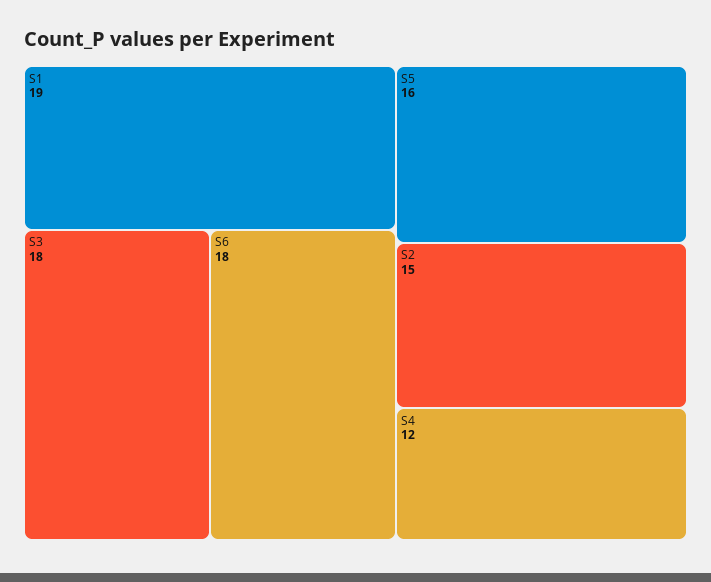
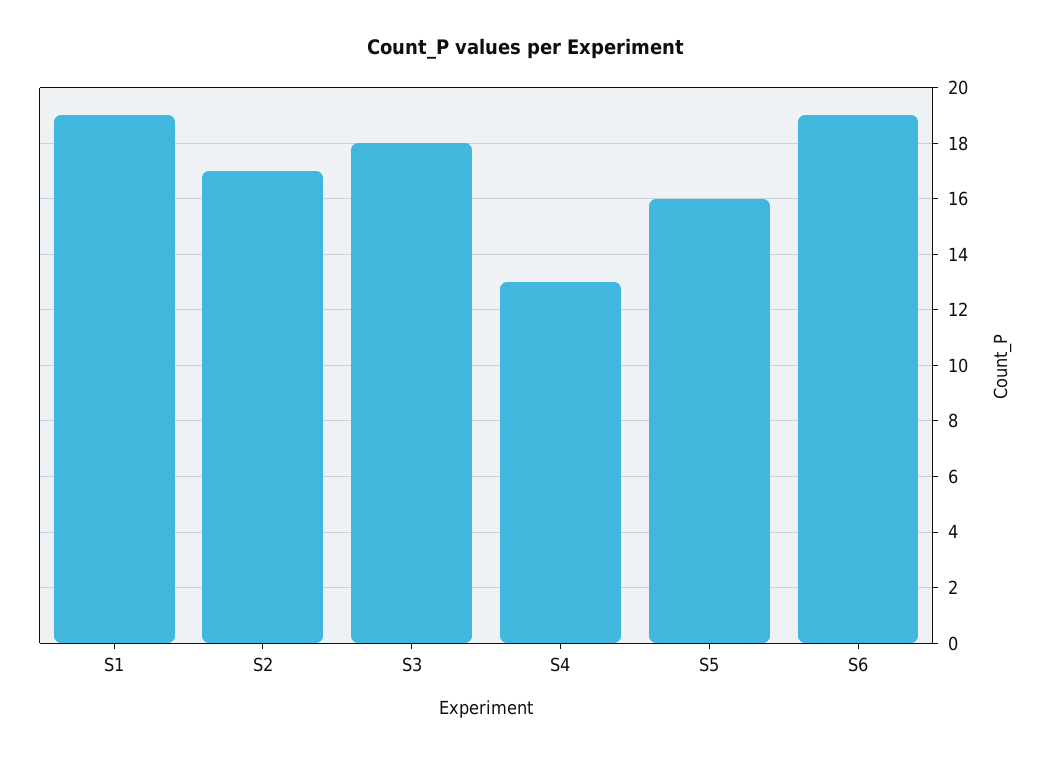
S6: 18 -> 19
S2: 15 -> 17
S4: 12 -> 13

